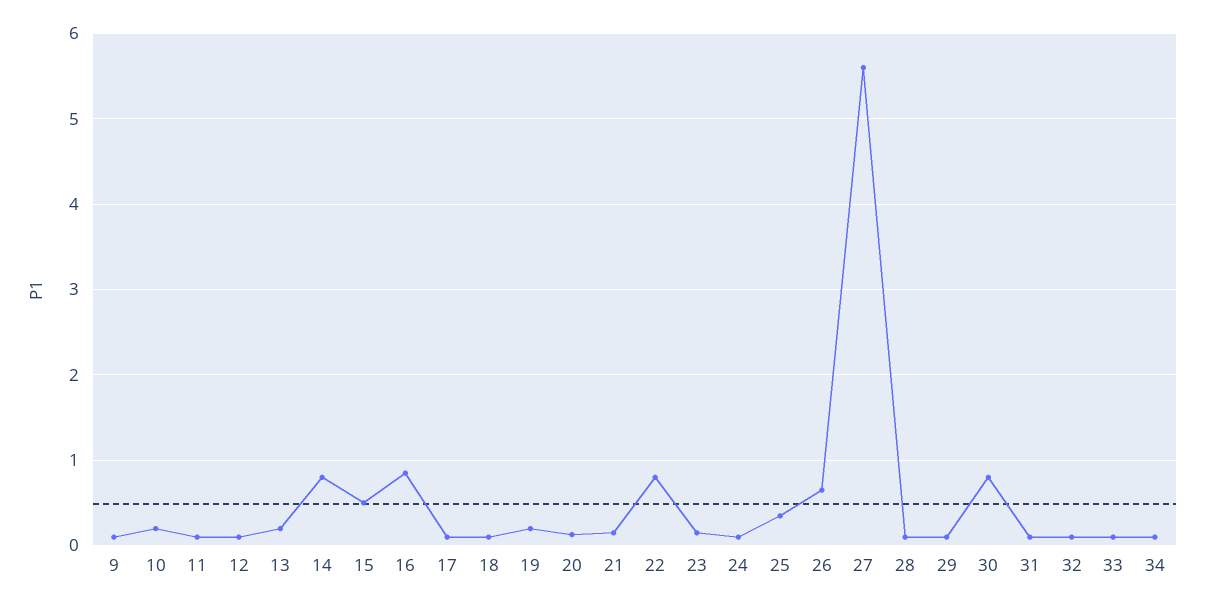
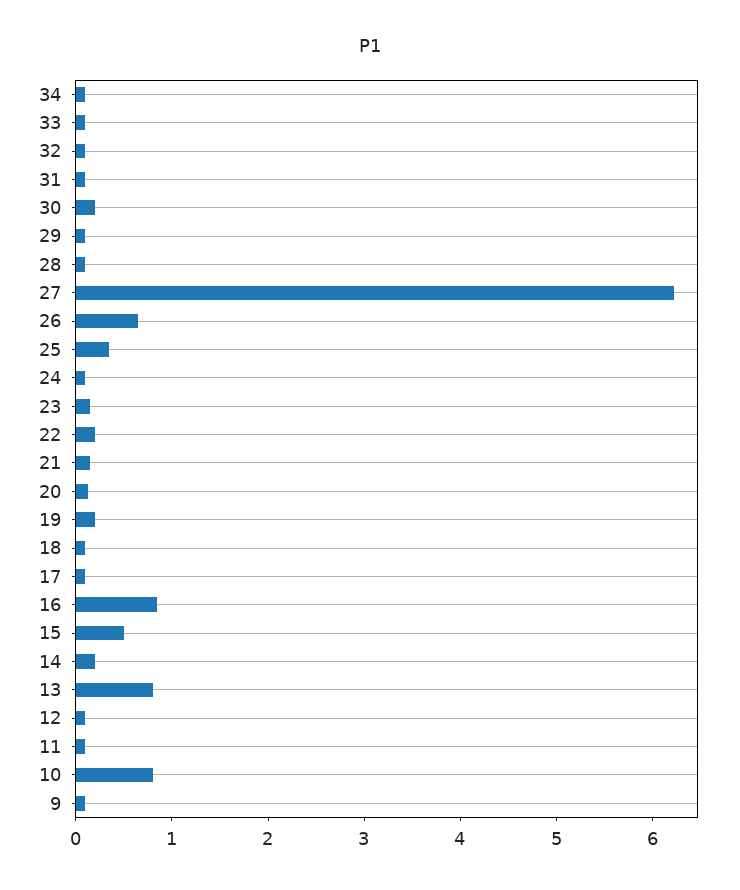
10: 0.2 -> 0.8
13: 0.2 -> 0.8
14: 0.8 -> 0.2
22: 0.8 -> 0.2
27: 5.6 -> 6.2
30: 0.8 -> 0.2

